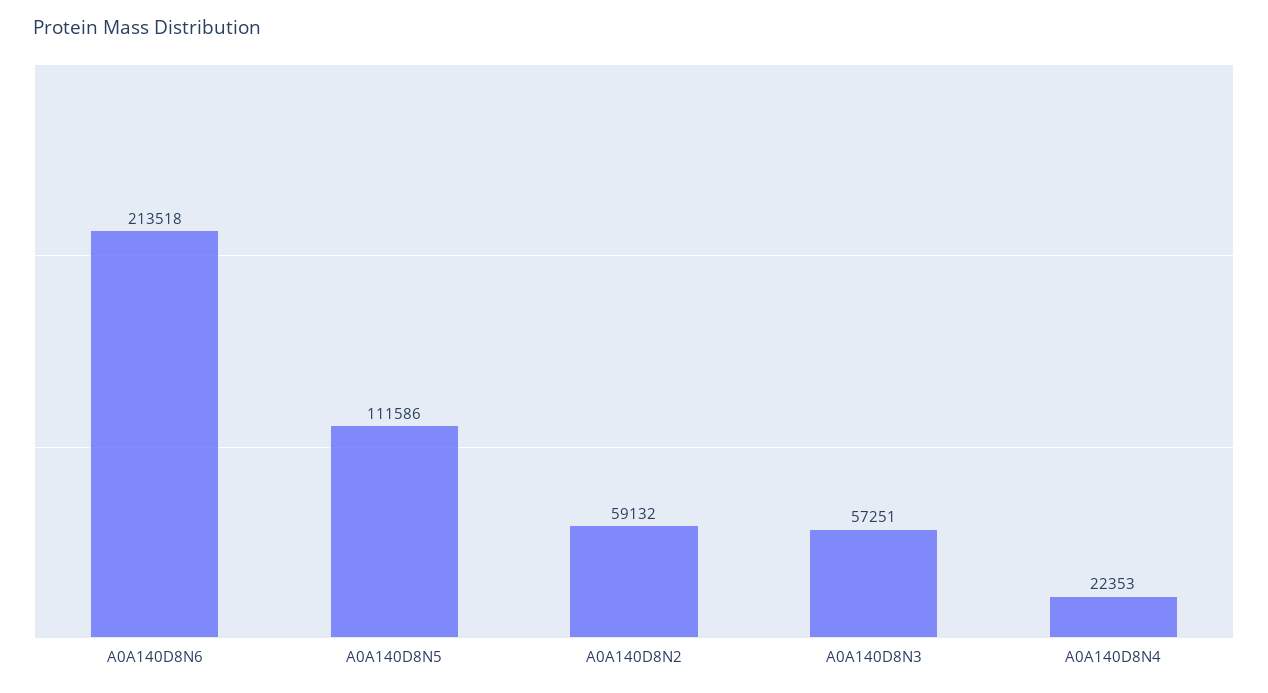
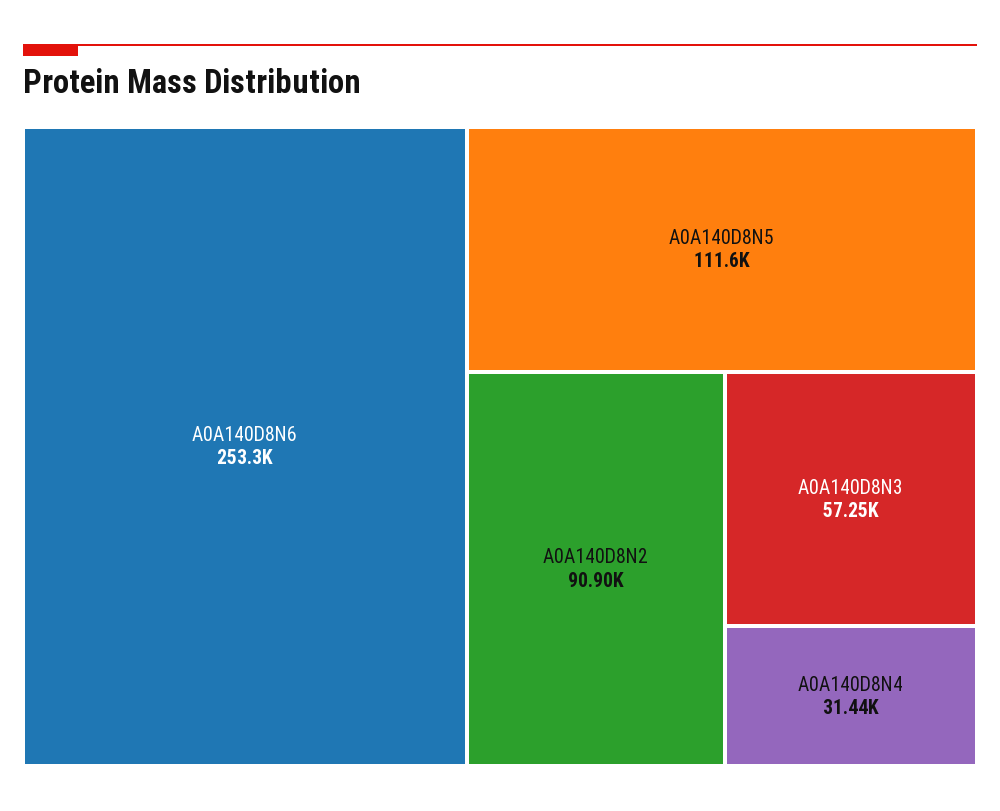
A0A140D8N6: 213518 -> 253300
A0A140D8N2: 59132 -> 90900
A0A140D8N4: 22353 -> 31440

